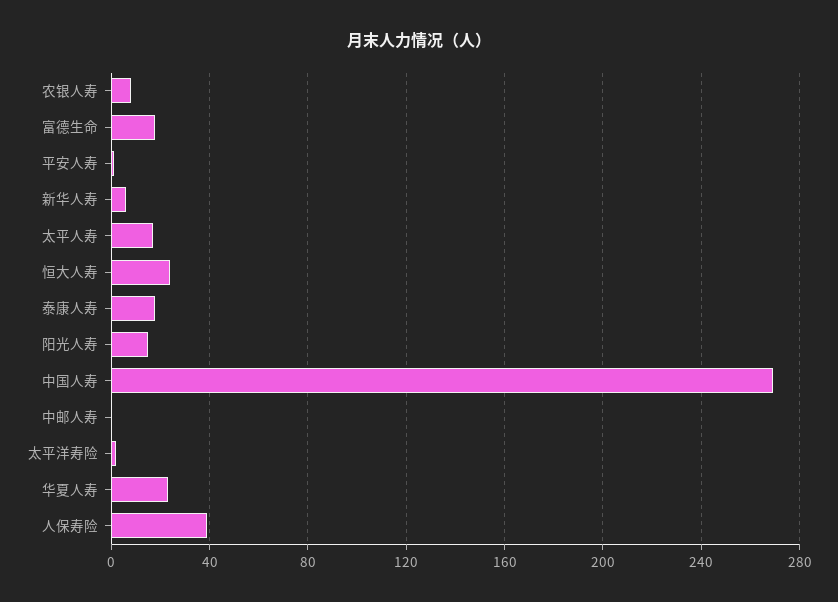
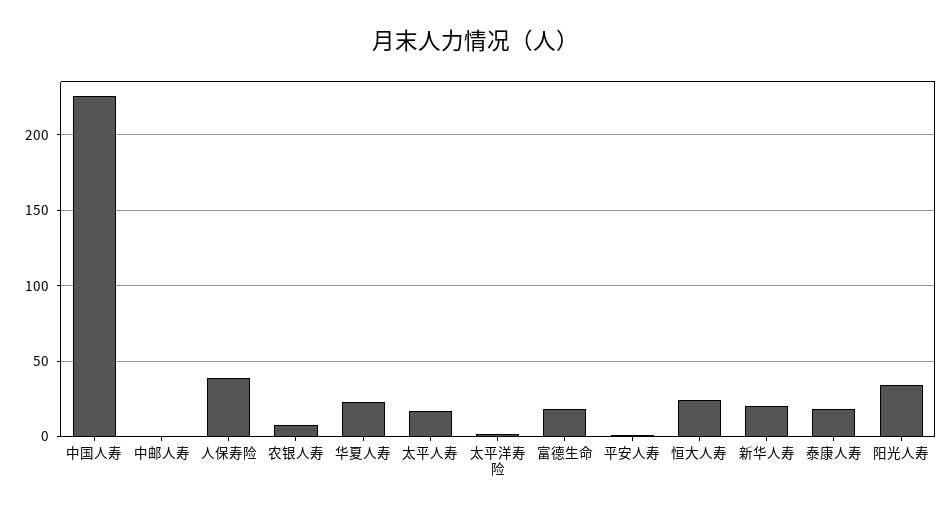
新华人寿: 5 -> 20
阳光人寿: 15 -> 35
中国人寿: 270 -> 225

